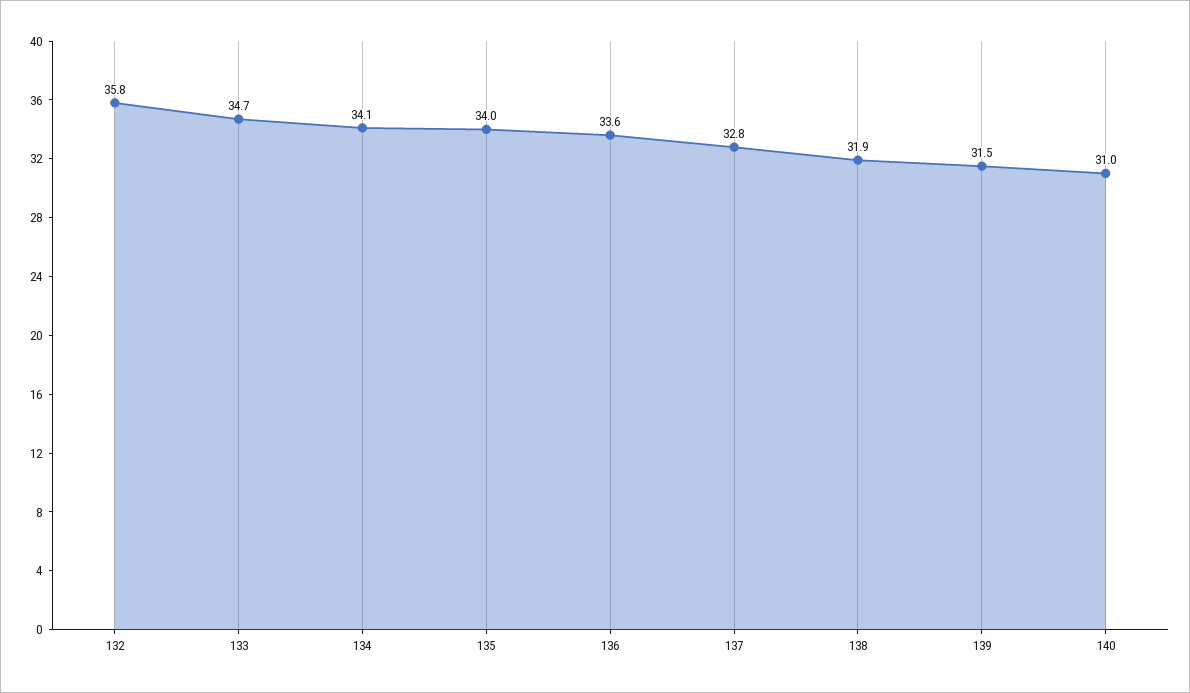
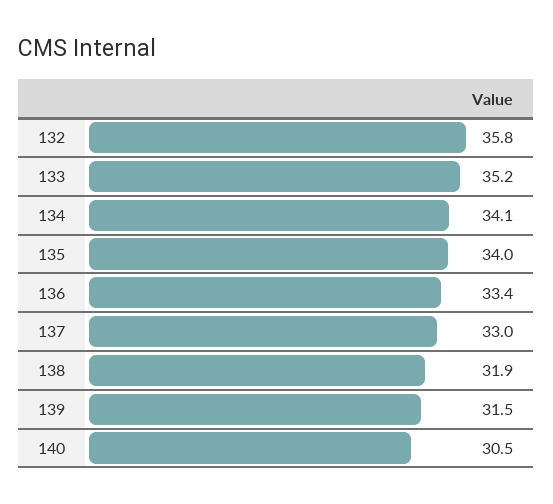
133: 34.7 -> 35.2
136: 33.6 -> 33.4
137: 32.8 -> 33
140: 31 -> 30.5

